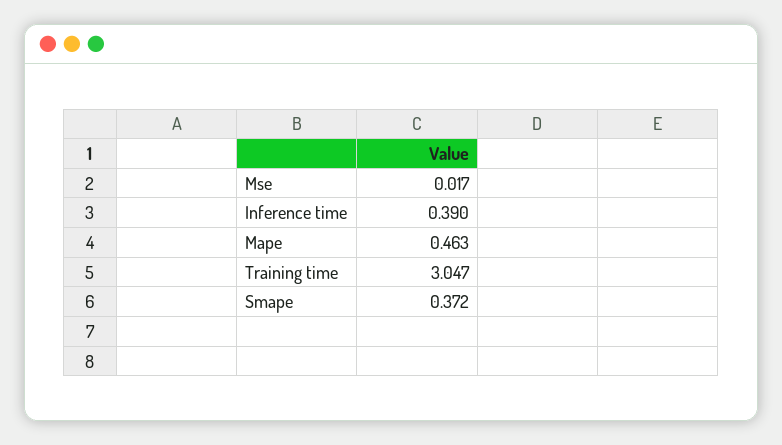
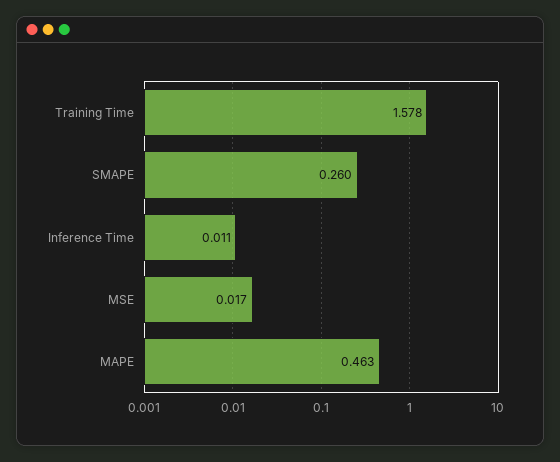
Inference time: 0.39 -> 0.011
Training time: 3.047 -> 1.578
Smape: 0.372 -> 0.26

